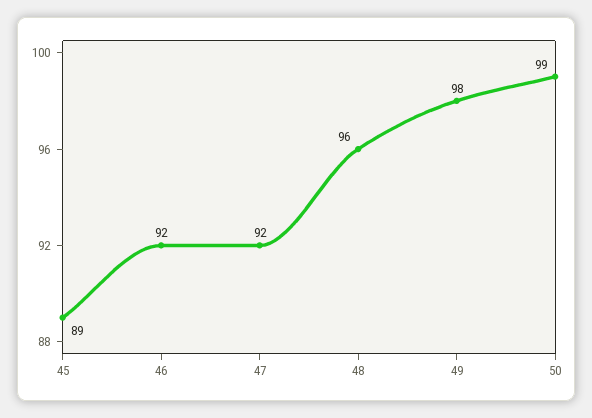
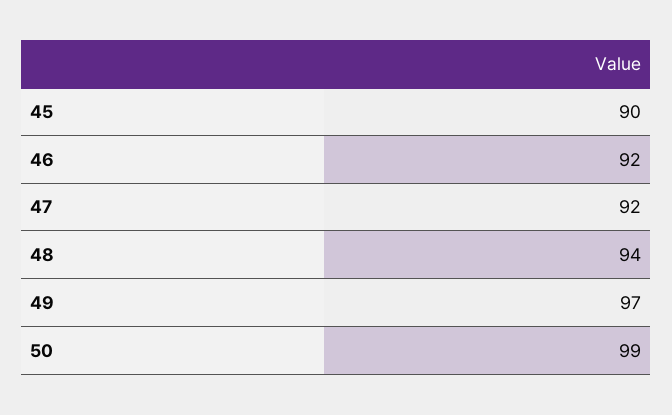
45: 89 -> 90
48: 96 -> 94
49: 98 -> 97

